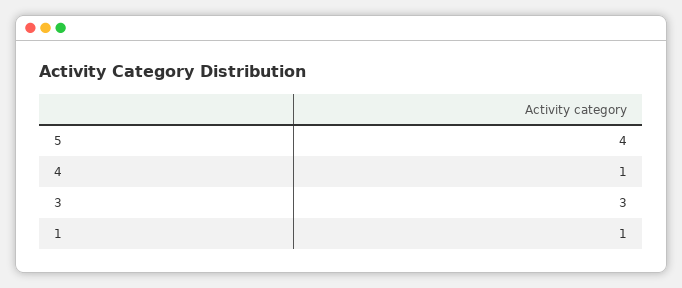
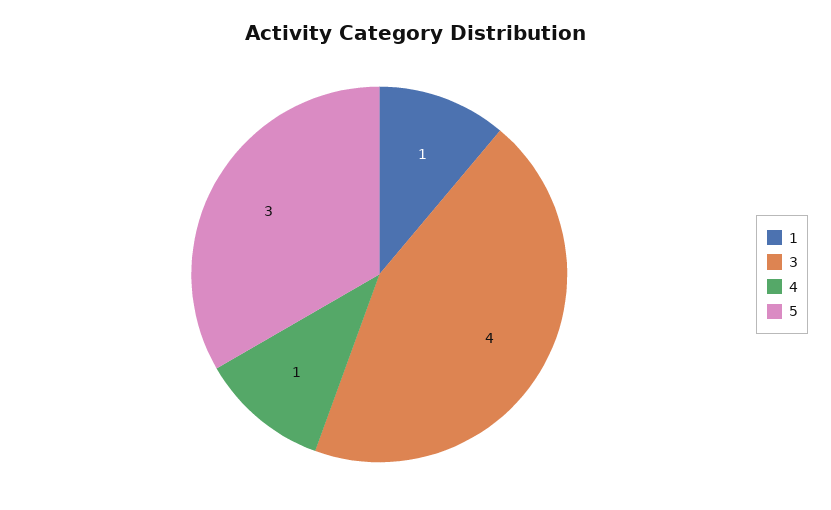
5: 4 -> 3
3: 3 -> 4

